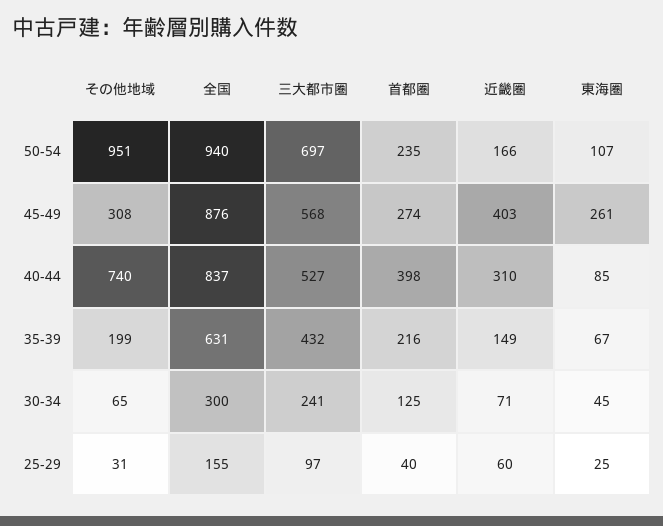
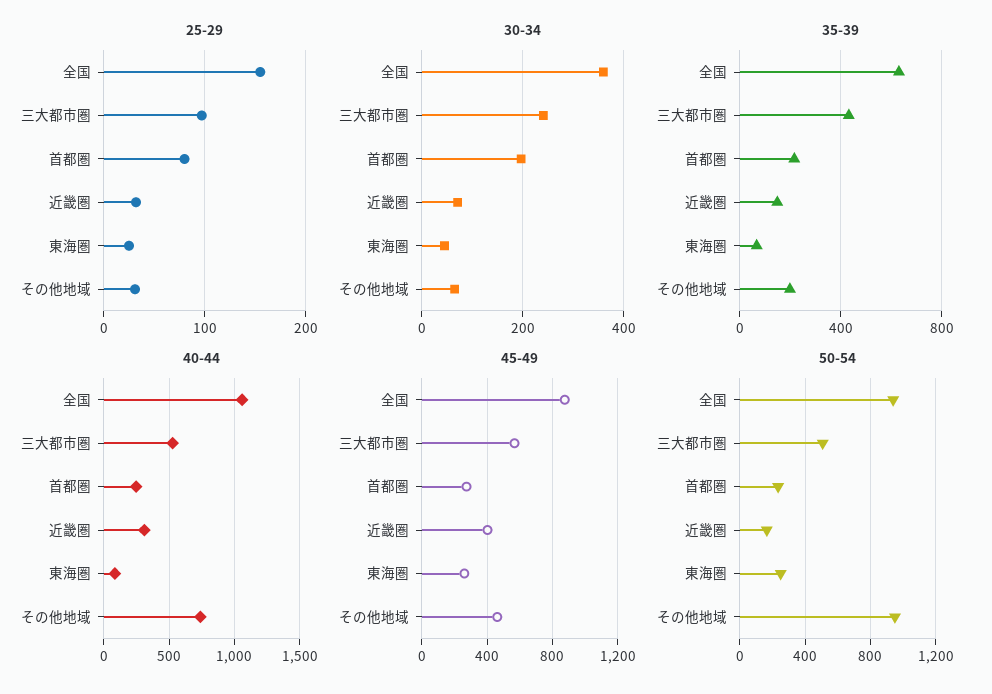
50-54, 三大都市圏: 697 -> 500
50-54, 東海圏: 107 -> 250
45-49, その他地域: 308 -> 450
40-44, 全国: 837 -> 1050
40-44, 首都圏: 398 -> 250
30-34, 全国: 300 -> 360
30-34, 首都圏: 125 -> 200
25-29, 首都圏: 40 -> 80
25-29, 近畿圏: 60 -> 30

